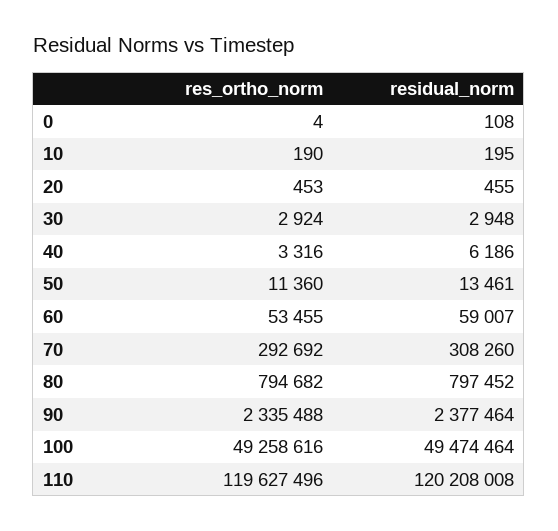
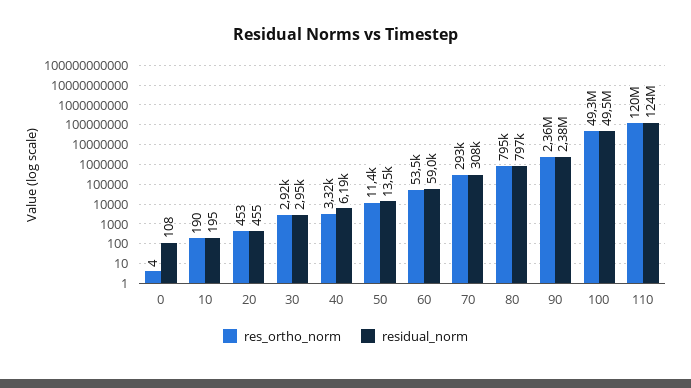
res_ortho_norm, 90: 2335488 -> 2360000
residual_norm, 110: 120208008 -> 124000000

